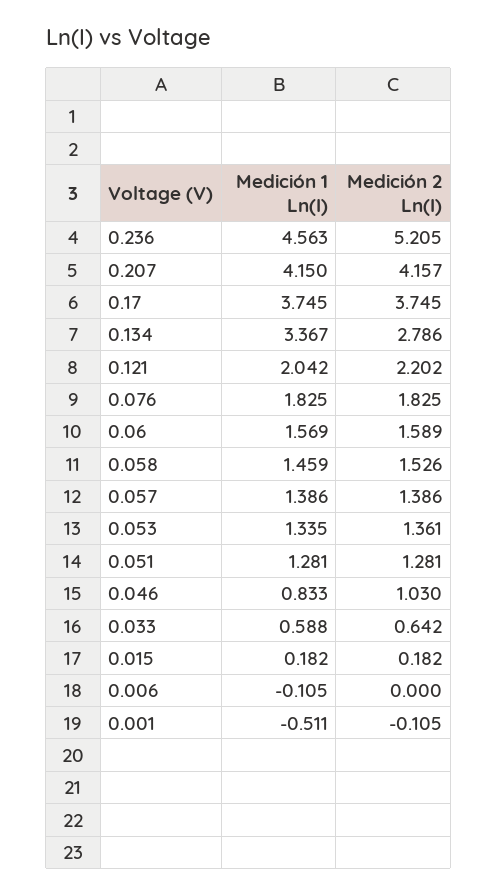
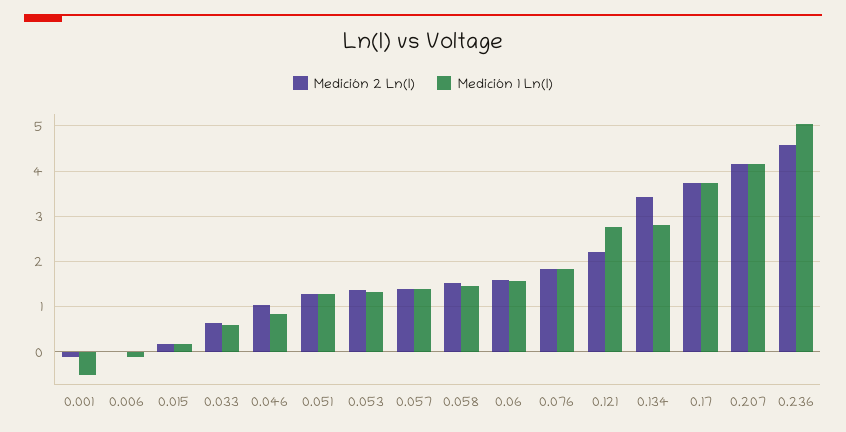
Medición 1 Ln(I), 0.236: 4.563 -> 5
Medición 2 Ln(I), 0.236: 5.205 -> 4.6
Medición 1 Ln(I), 0.134: 3.367 -> 2.8
Medición 2 Ln(I), 0.134: 2.786 -> 3.4
Medición 1 Ln(I), 0.121: 2.042 -> 2.8

